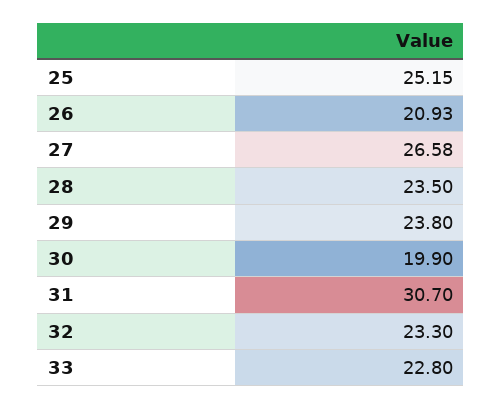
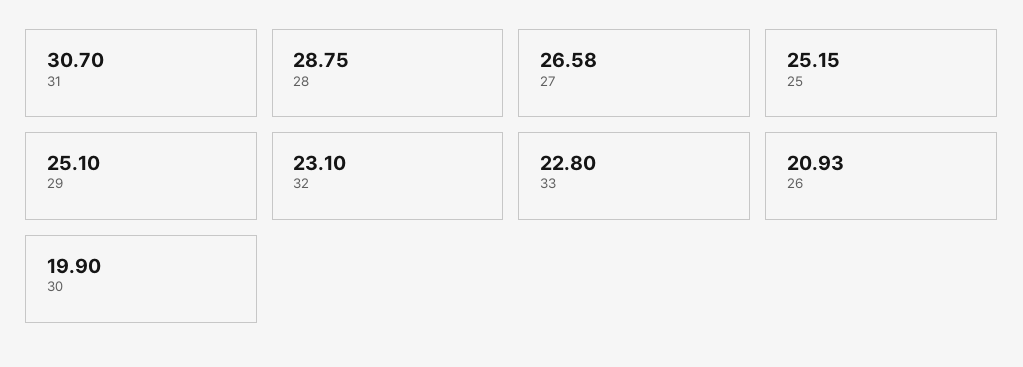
28: 23.5 -> 28.75
29: 23.8 -> 25.1
32: 23.3 -> 23.1

